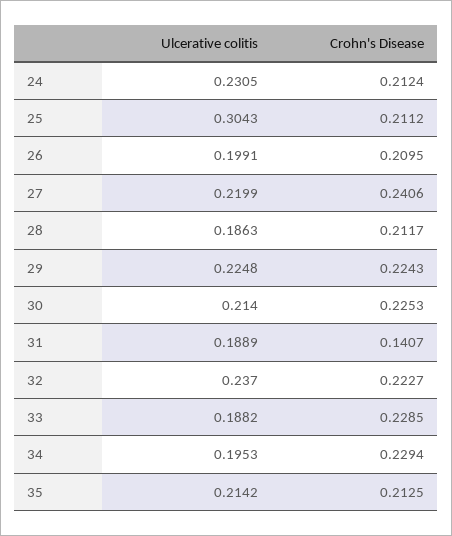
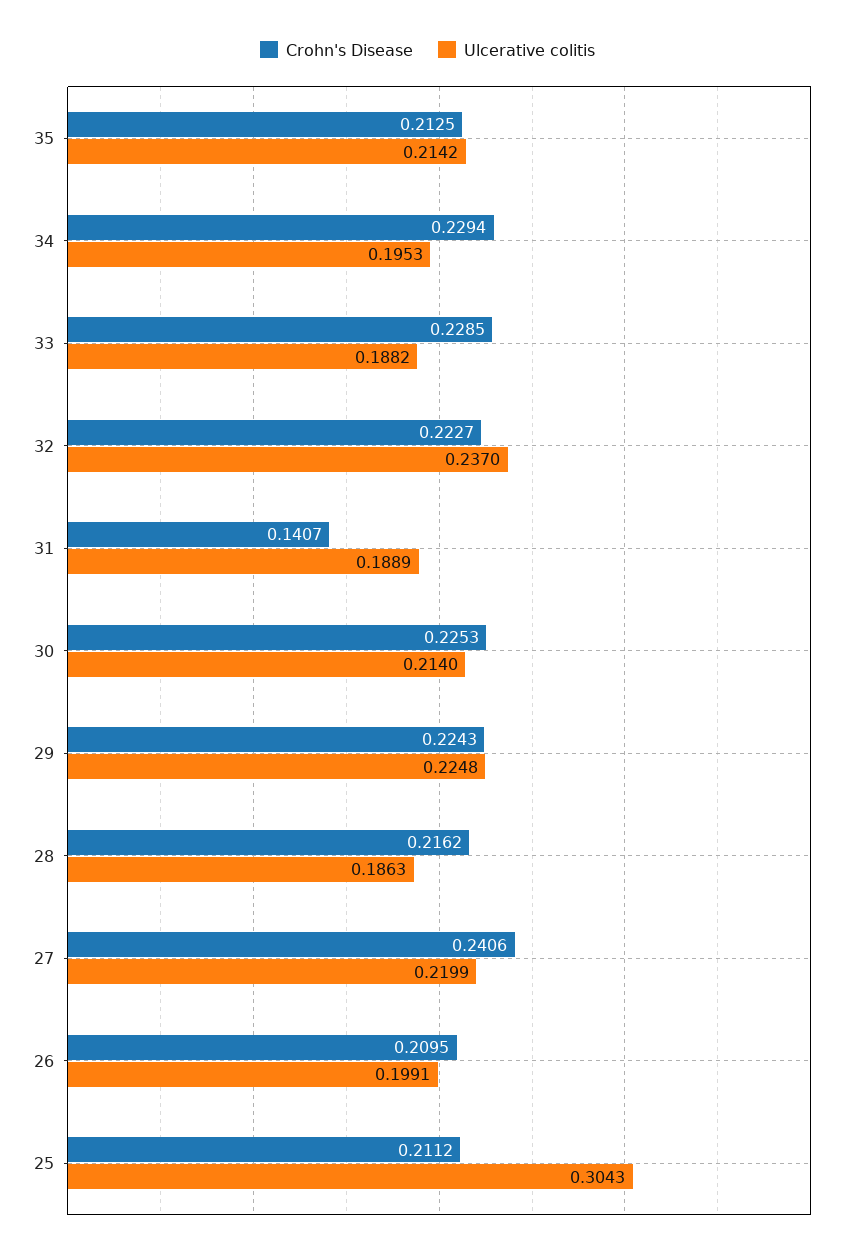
Ulcerative colitis, 24: 0.2305 -> none
Crohn's Disease, 24: 0.2124 -> none
Crohn's Disease, 28: 0.2117 -> 0.2162

